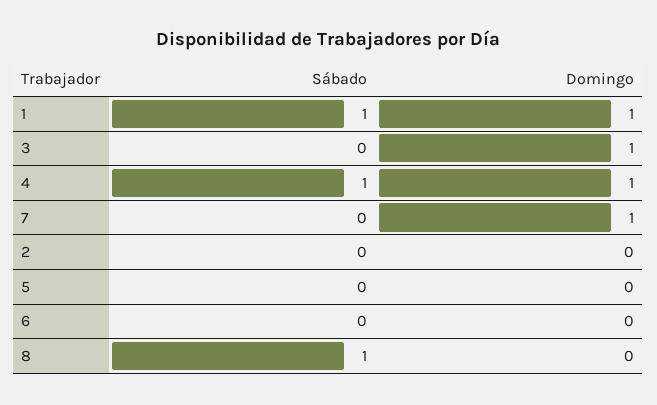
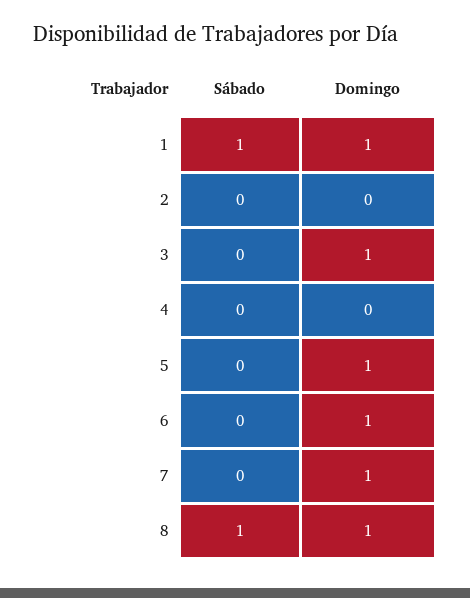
Sábado, 4: 1 -> 0
Domingo, 4: 1 -> 0
Domingo, 5: 0 -> 1
Domingo, 6: 0 -> 1
Domingo, 8: 0 -> 1

